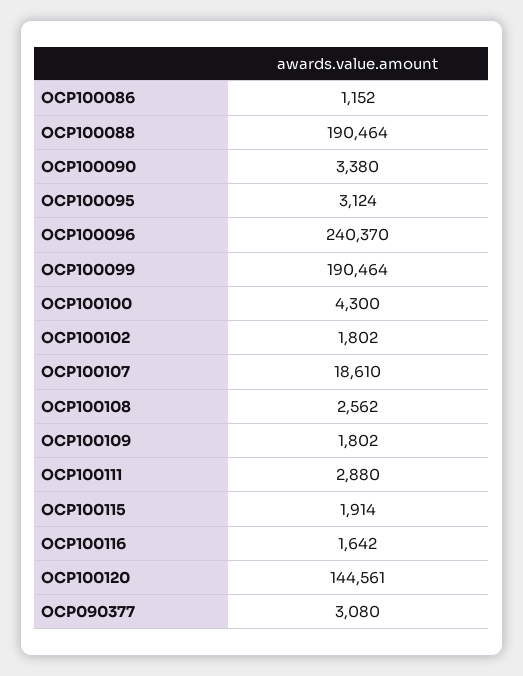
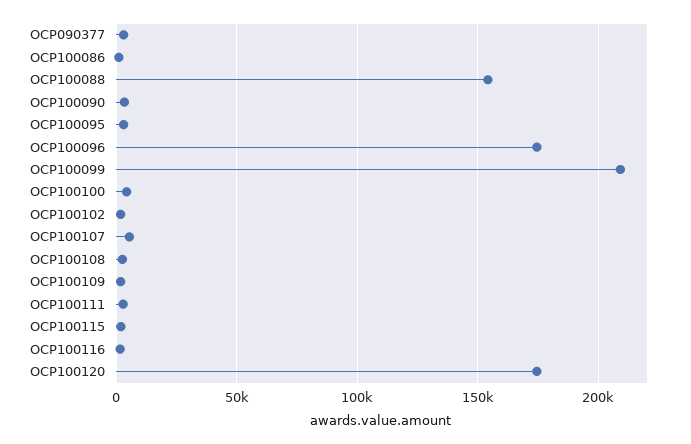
OCP100088: 190464 -> 155000
OCP100096: 240370 -> 175000
OCP100099: 190464 -> 210000
OCP100107: 18610 -> 5000
OCP100120: 144561 -> 175000

